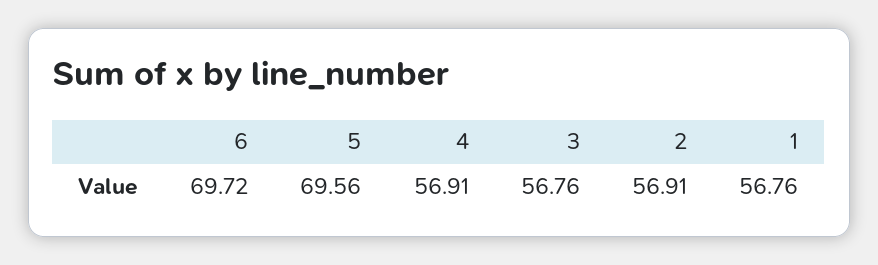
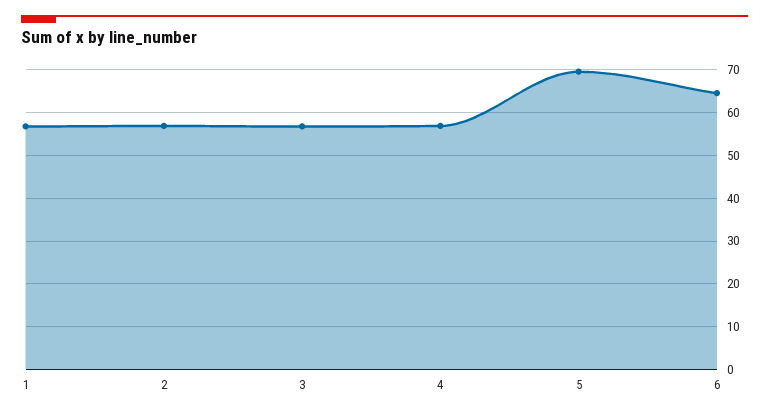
6: 69.72 -> 64

